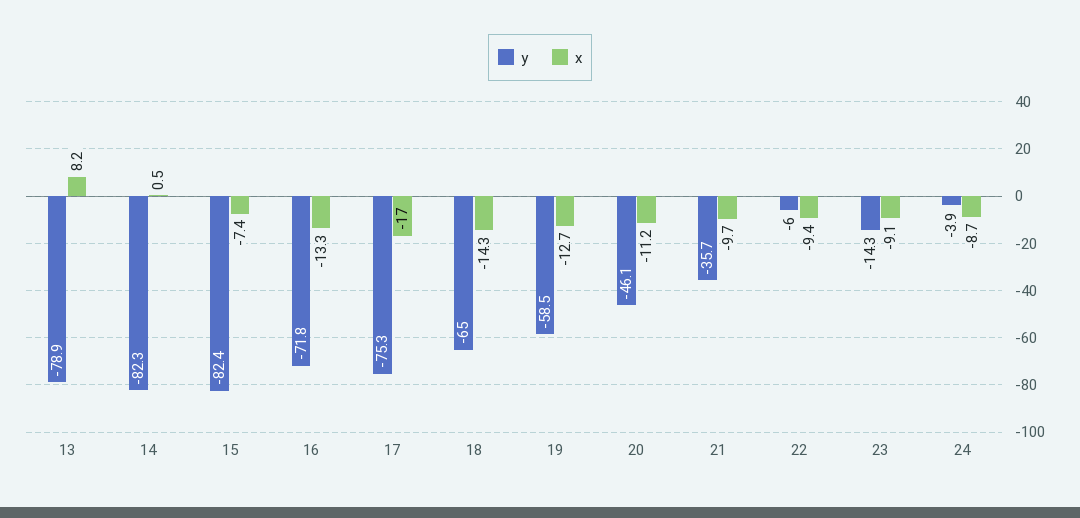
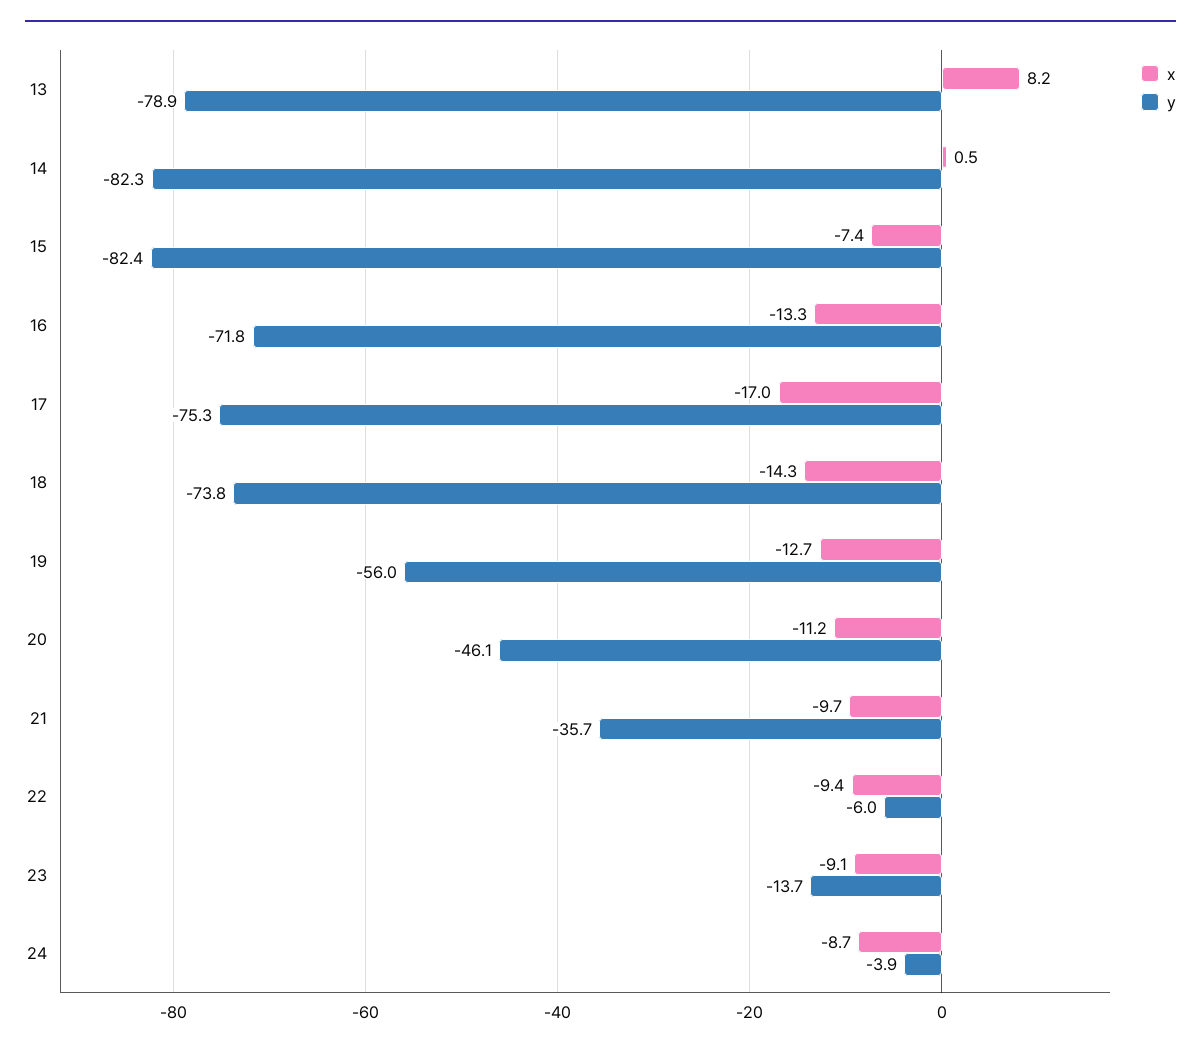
y, 18: -65 -> -73.8
y, 19: -58.5 -> -56
y, 23: -14.3 -> -13.7

